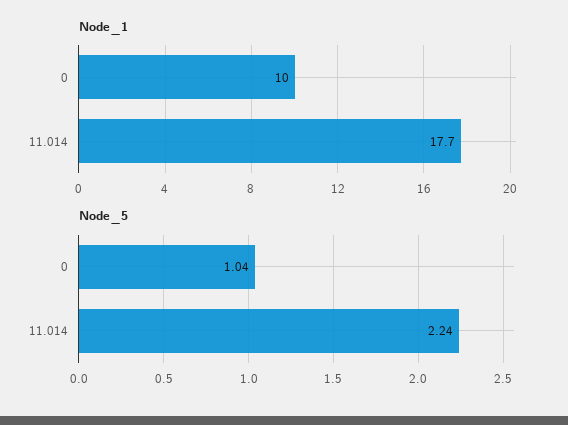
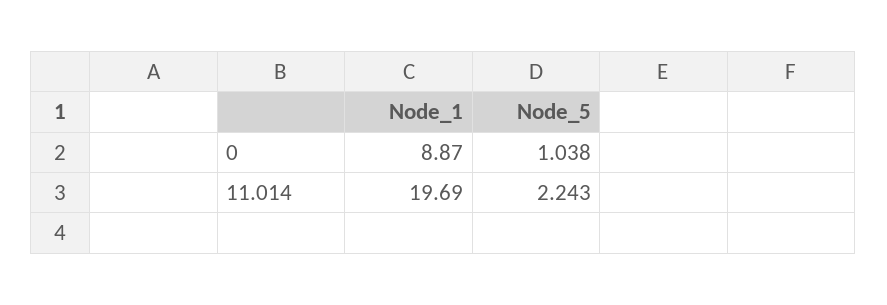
Node_1, 0: 10 -> 8.87
Node_1, 11.014: 17.7 -> 19.69

